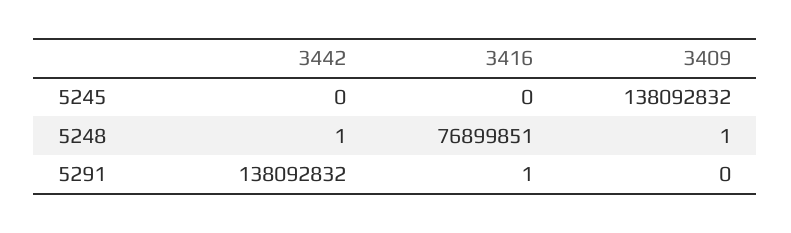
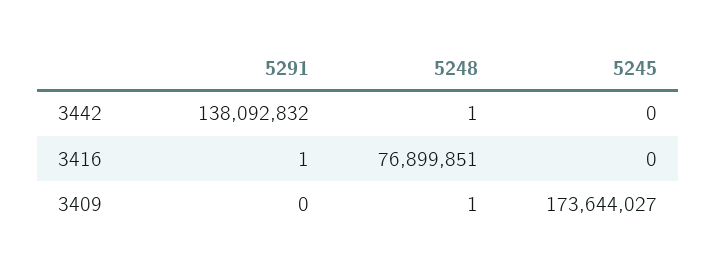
3409, 5245: 138092832 -> 173644027

